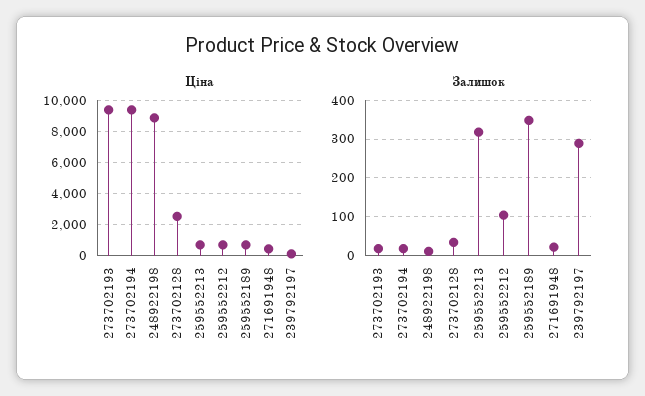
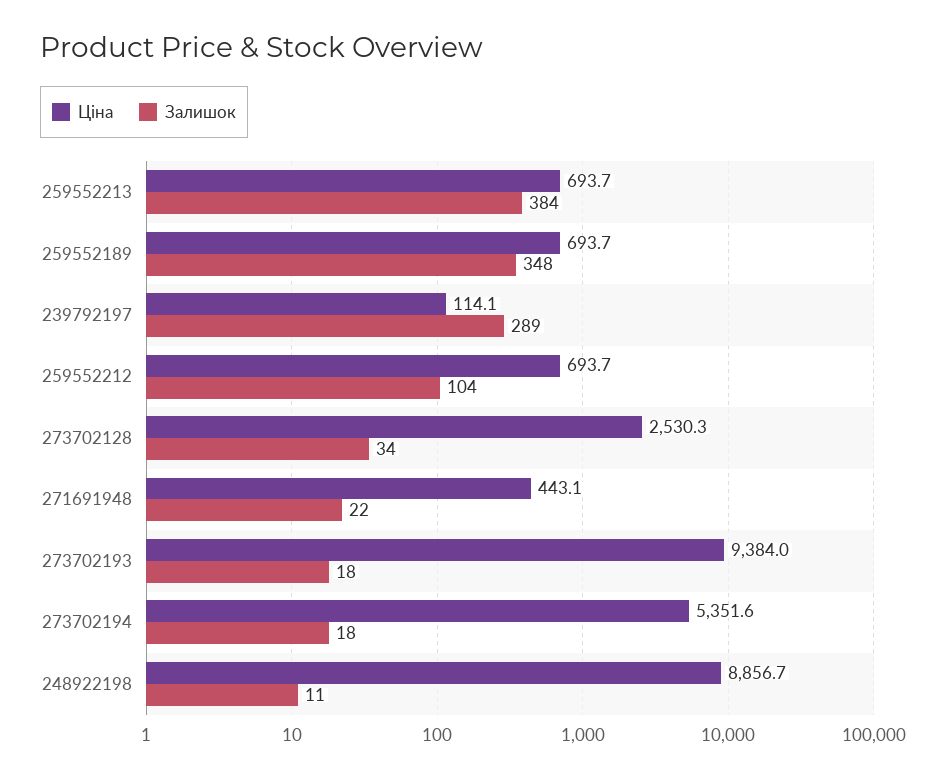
Ціна, 273702194: 9500 -> 5351.6
Залишок, 259552213: 320 -> 384

